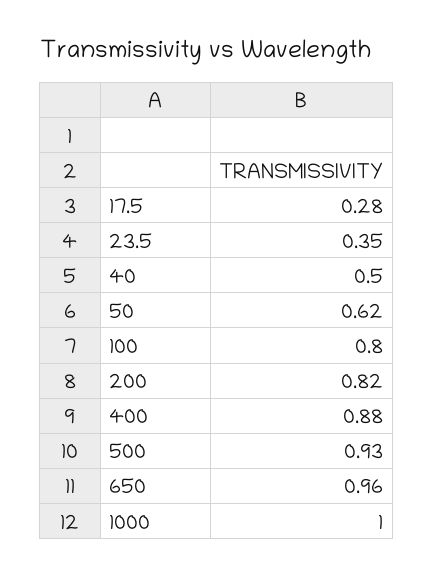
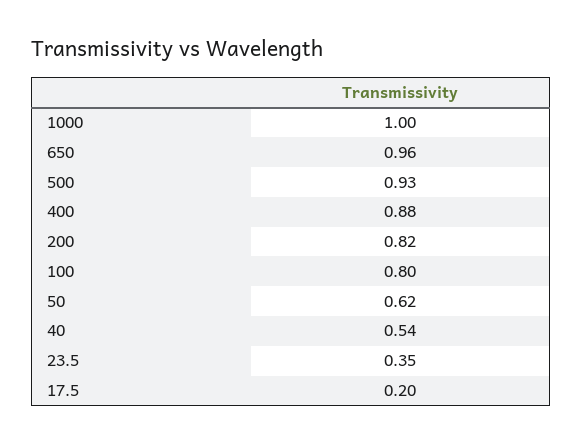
17.5: 0.28 -> 0.2
40: 0.5 -> 0.54

